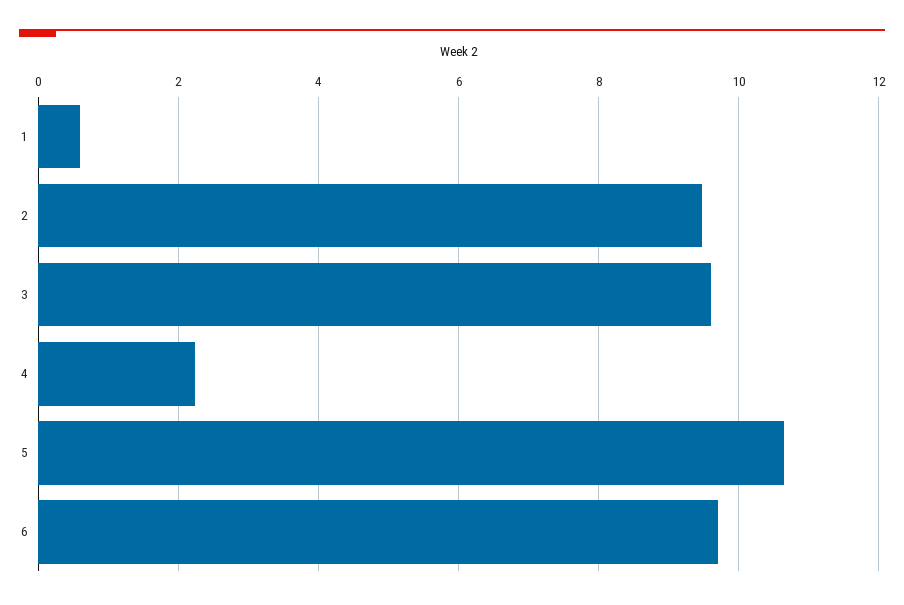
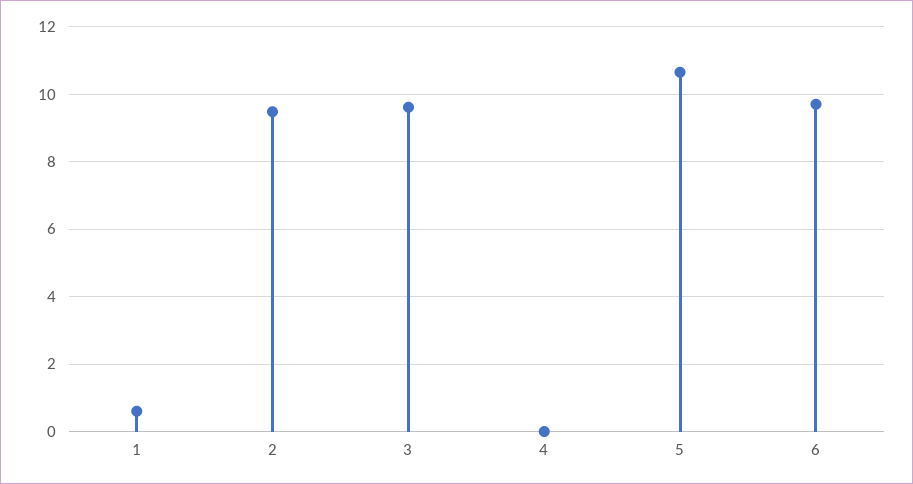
4: 2.2 -> 0

